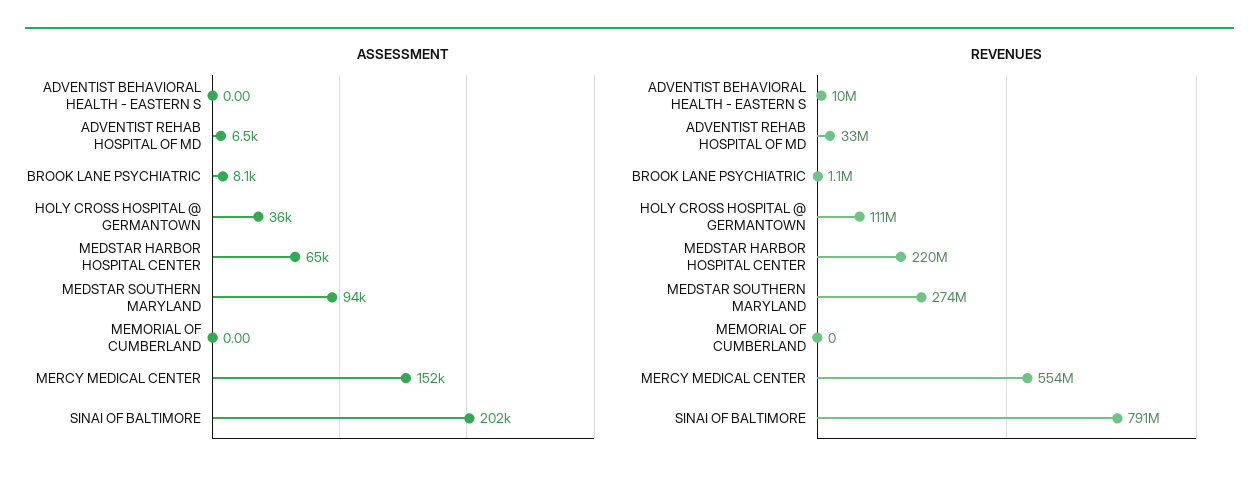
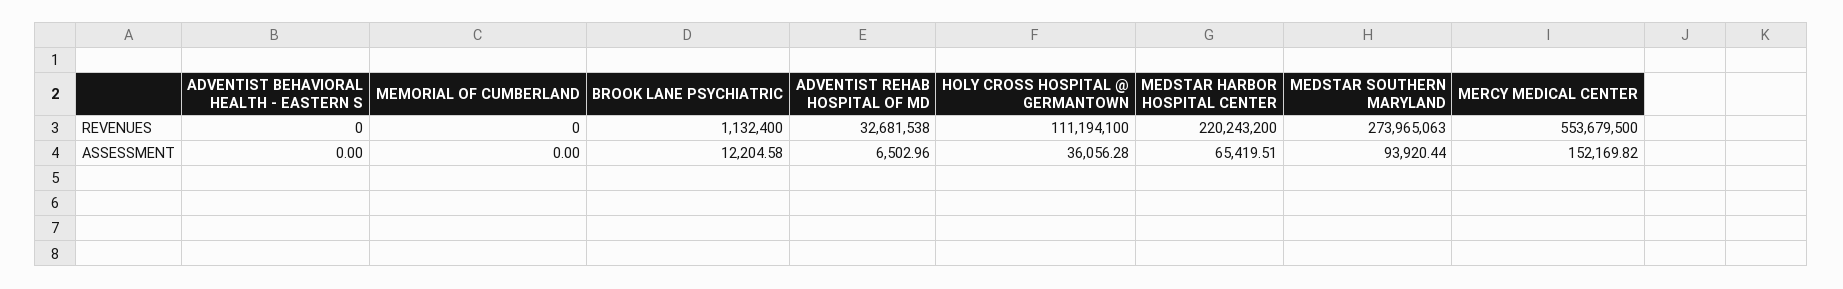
ASSESSMENT, BROOK LANE PSYCHIATRIC: 8100 -> 12204.58
ASSESSMENT, SINAI OF BALTIMORE: 202000 -> none
REVENUES, ADVENTIST BEHAVIORAL HEALTH - EASTERN S: 10000000 -> 0
REVENUES, SINAI OF BALTIMORE: 791000000 -> none

